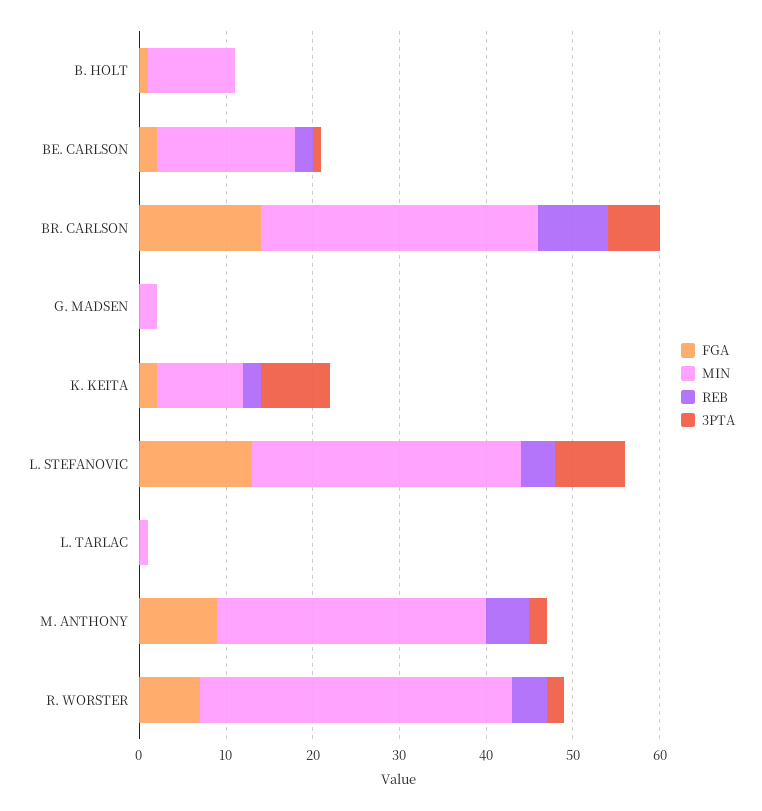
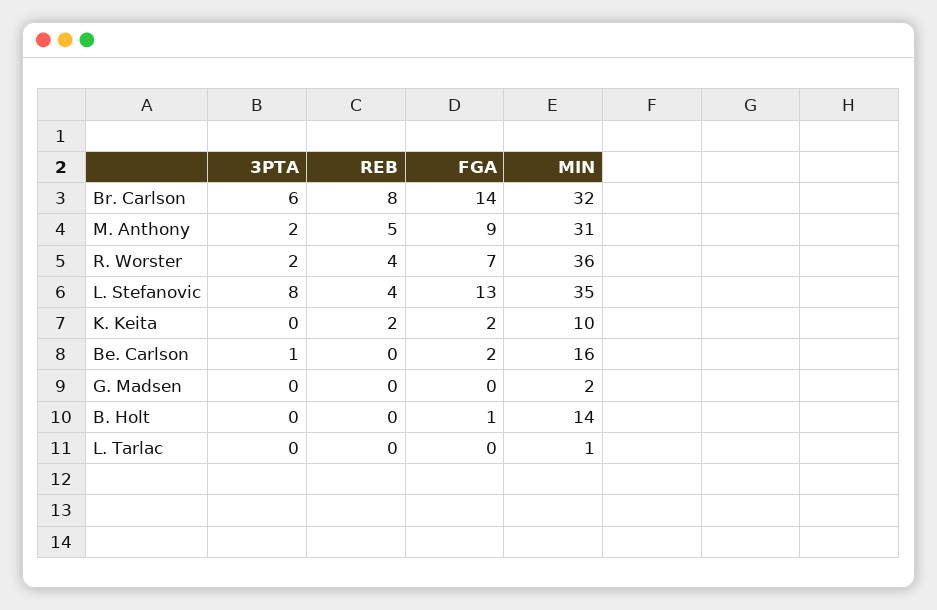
MIN, B. HOLT: 10 -> 14
REB, BE. CARLSON: 2 -> 0
3PTA, K. KEITA: 8 -> 0
MIN, L. STEFANOVIC: 31 -> 35

